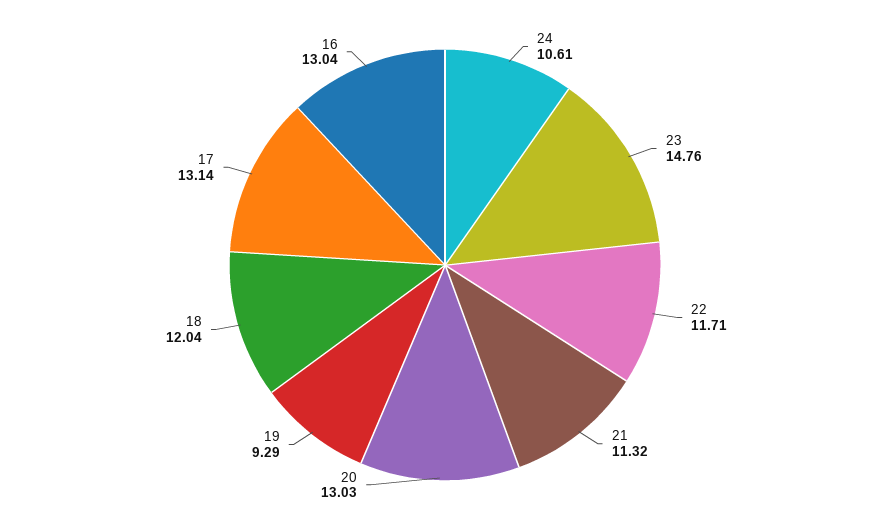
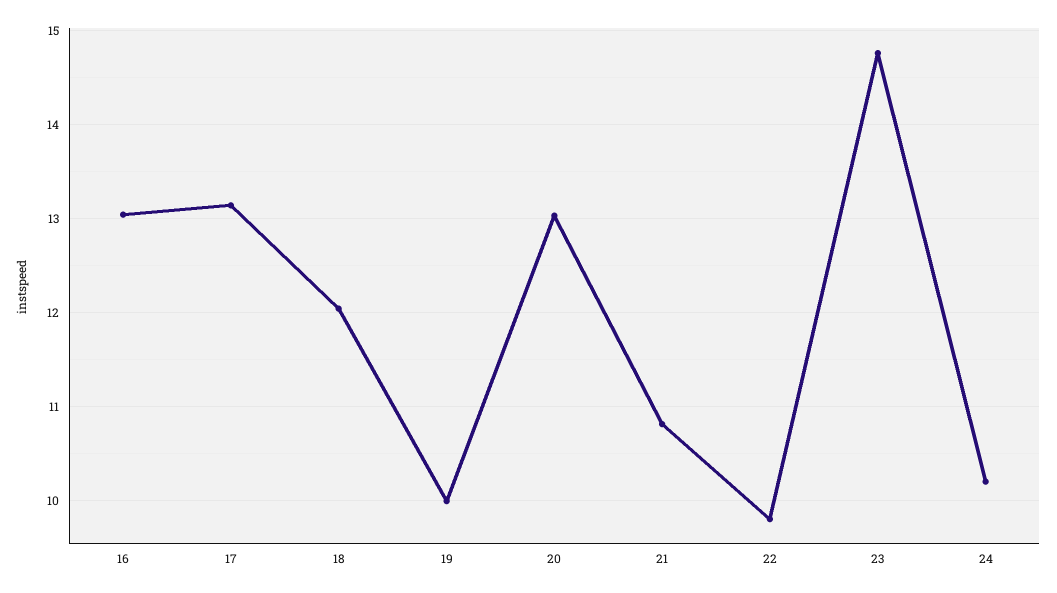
24: 10.61 -> 10.2
22: 11.71 -> 9.8
21: 11.32 -> 10.8
19: 9.29 -> 10

